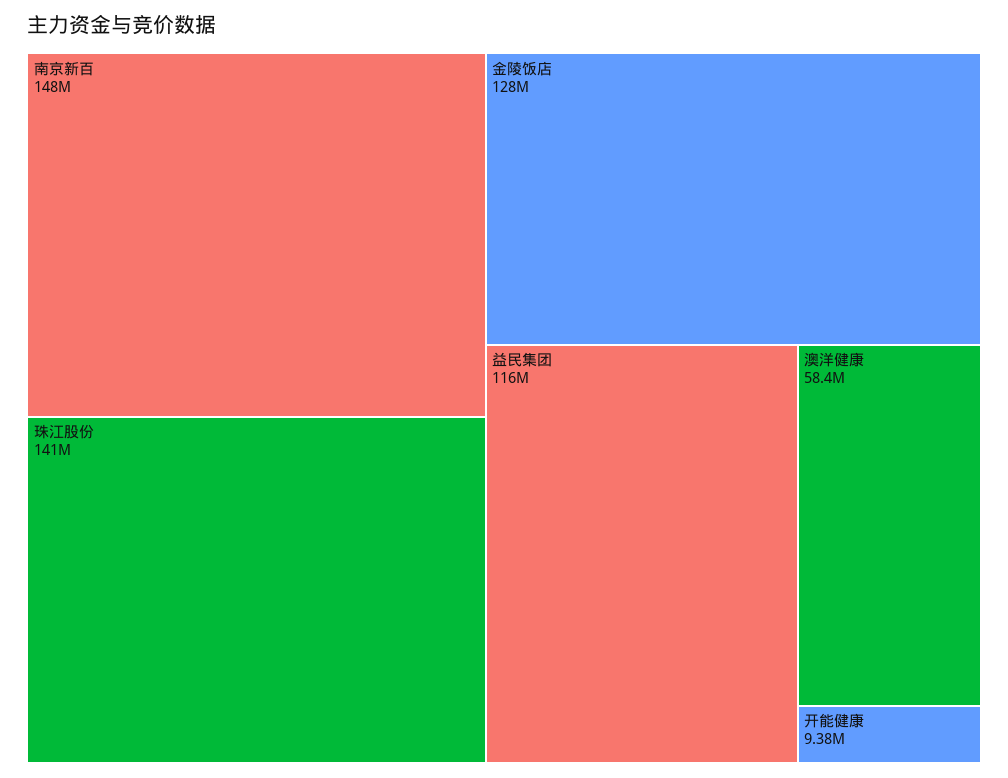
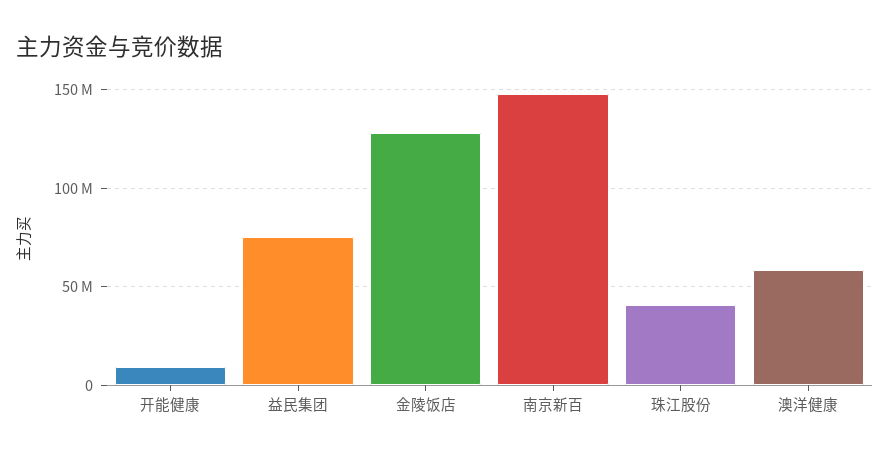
珠江股份: 141000000 -> 40000000
益民集团: 116000000 -> 75000000

